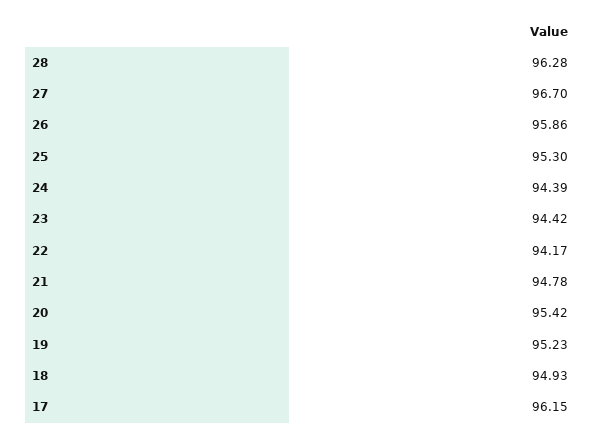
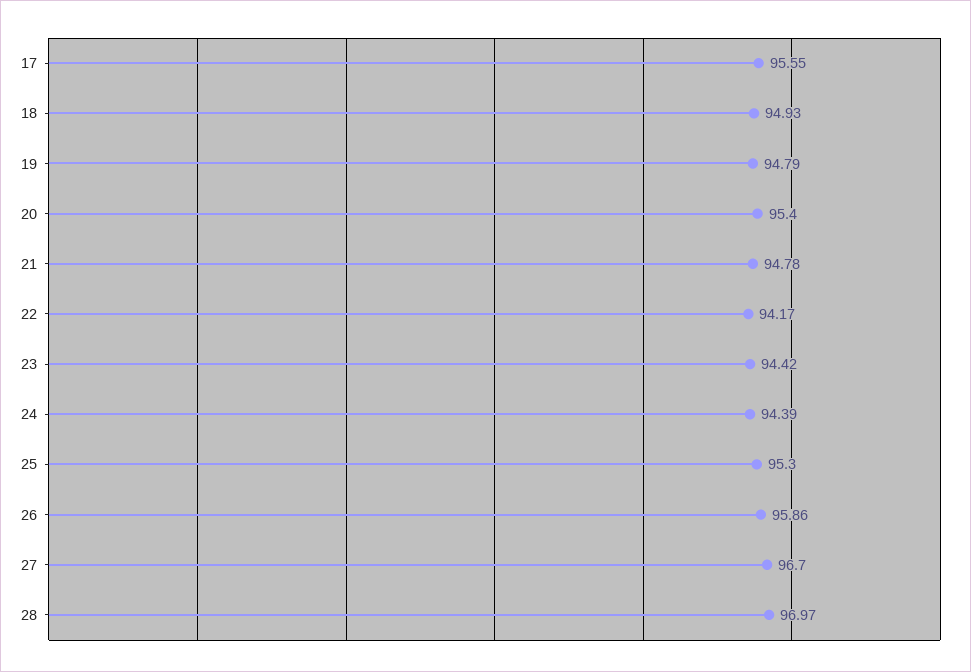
28: 96.28 -> 96.97
20: 95.42 -> 95.4
19: 95.23 -> 94.79
17: 96.15 -> 95.55

